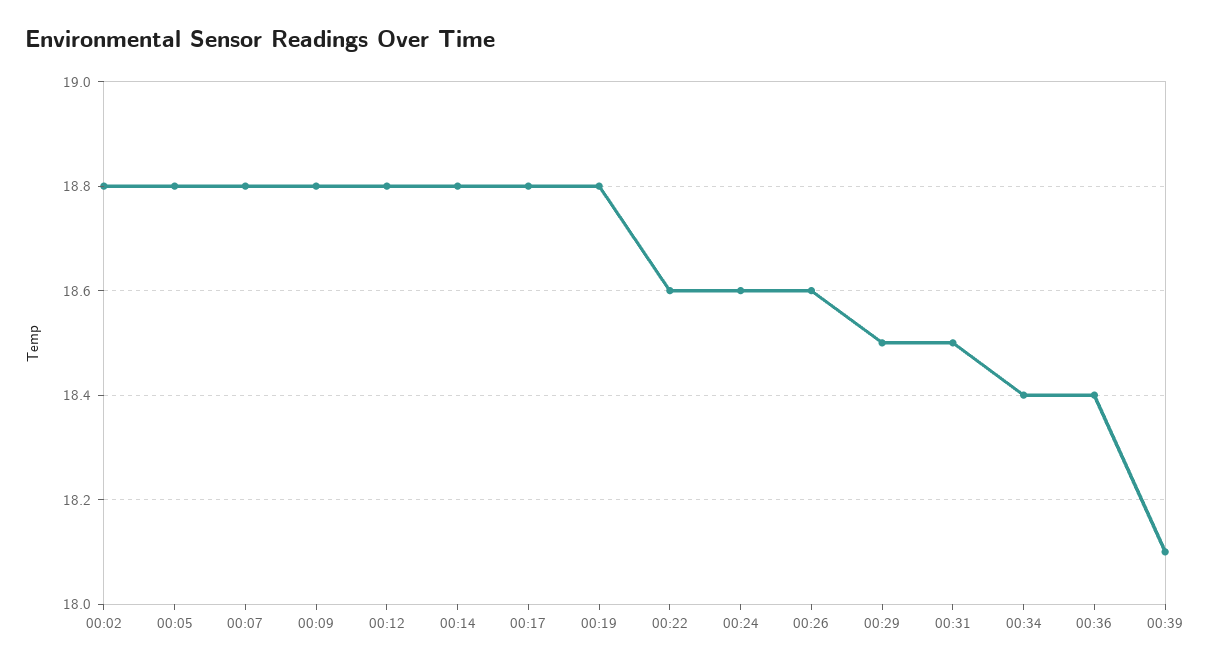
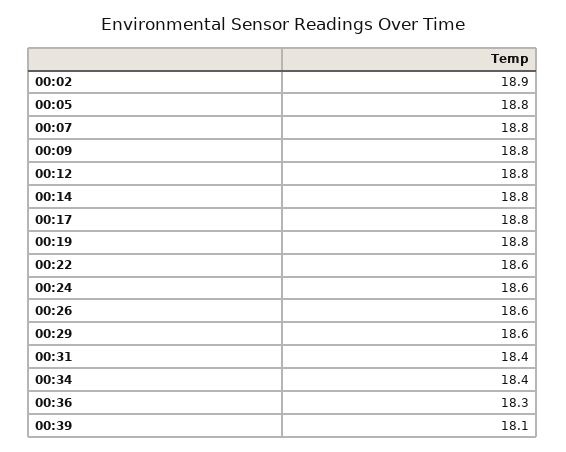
00:02: 18.8 -> 18.9
00:29: 18.5 -> 18.6
00:31: 18.5 -> 18.4
00:36: 18.4 -> 18.3

